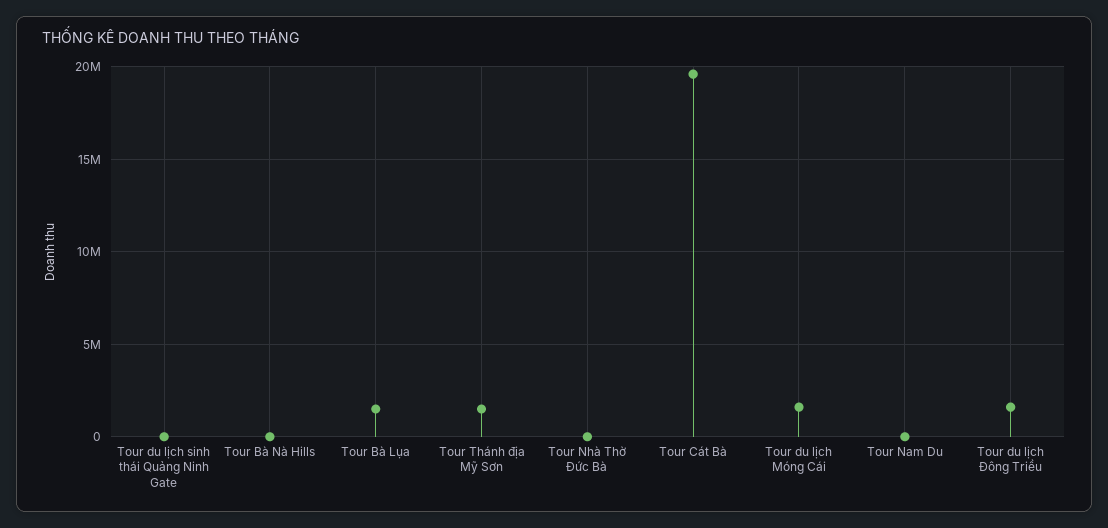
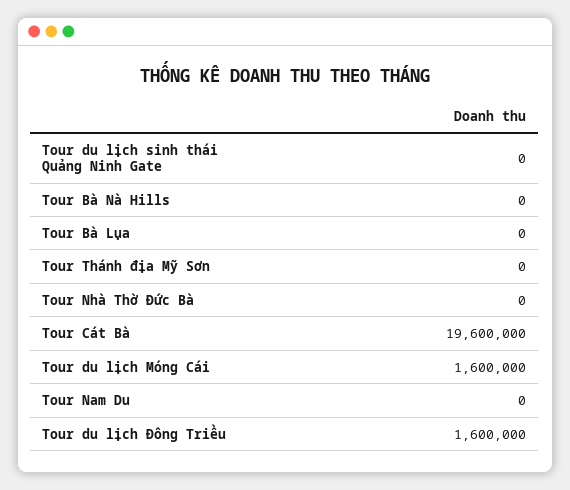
Tour Bà Lụa: 1500000 -> 0
Tour Thánh địa Mỹ Sơn: 1500000 -> 0

